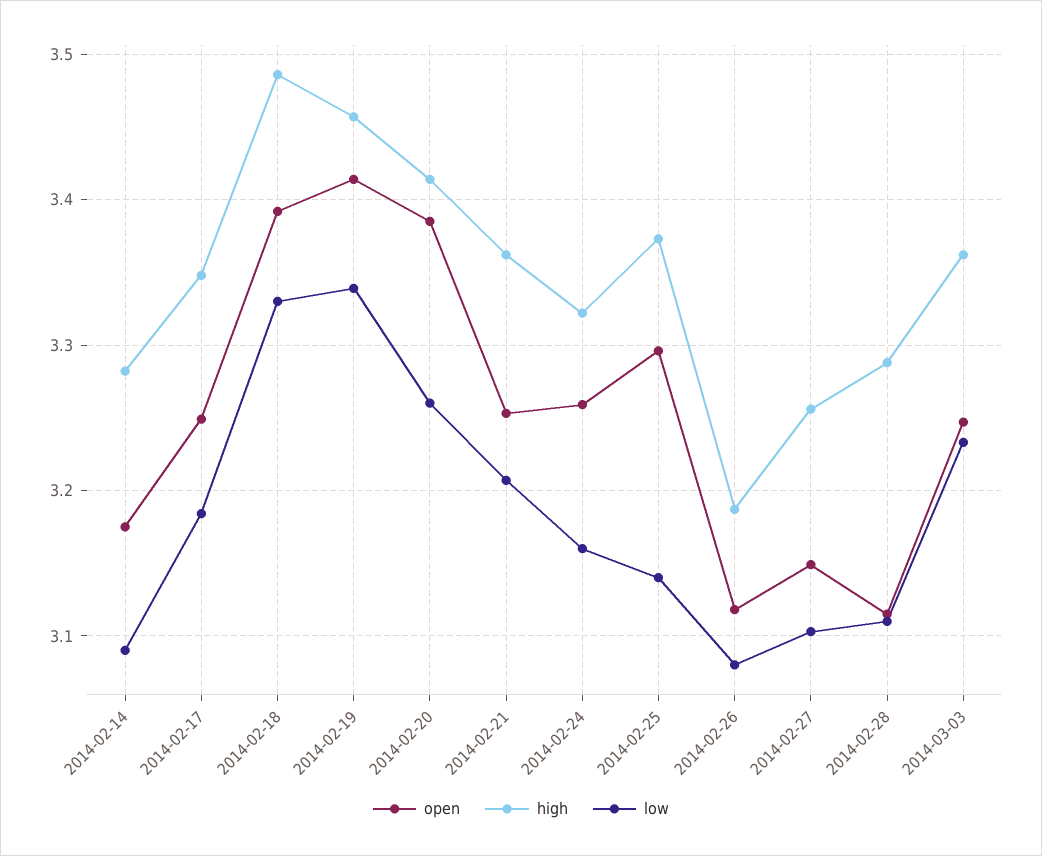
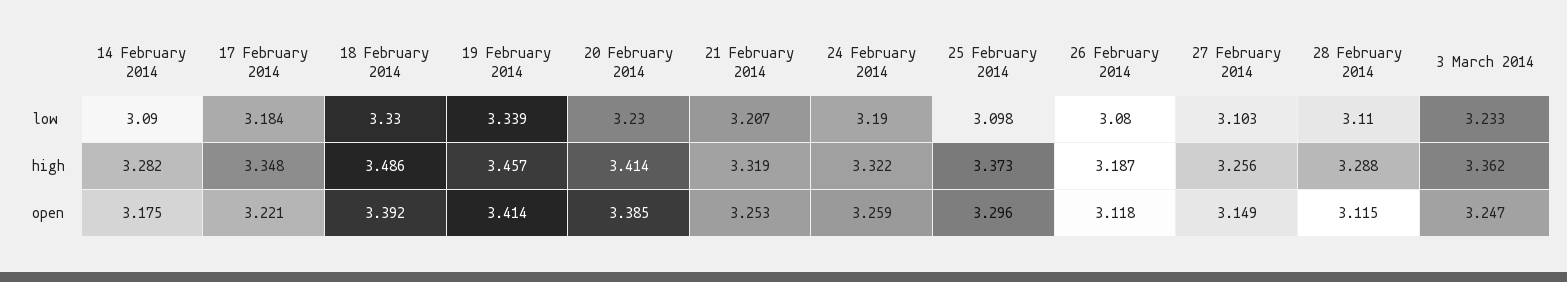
open, 2014-02-17: 3.25 -> 3.221
low, 2014-02-20: 3.26 -> 3.23
high, 2014-02-21: 3.36 -> 3.319
low, 2014-02-24: 3.16 -> 3.19
low, 2014-02-25: 3.14 -> 3.098

